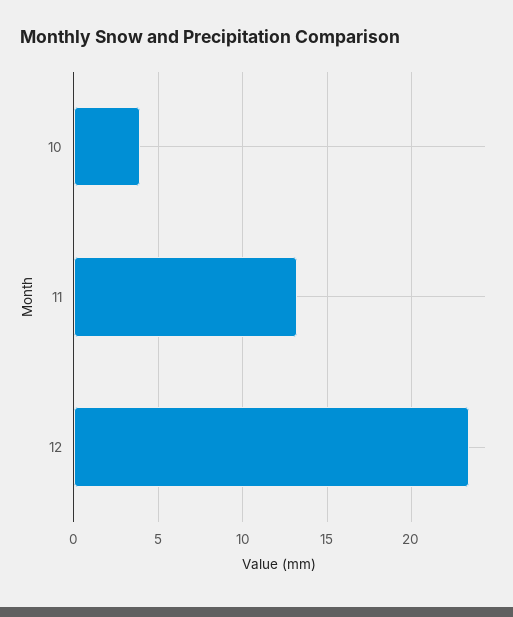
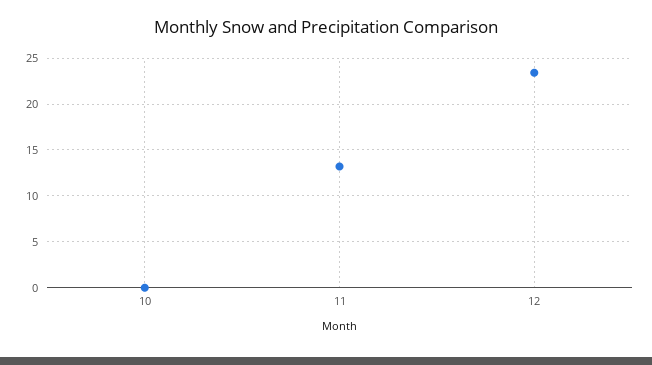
10: 4 -> 0

